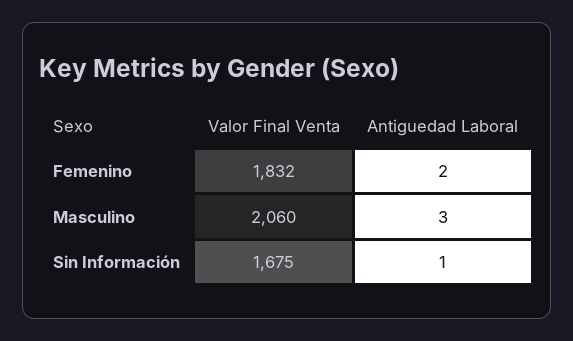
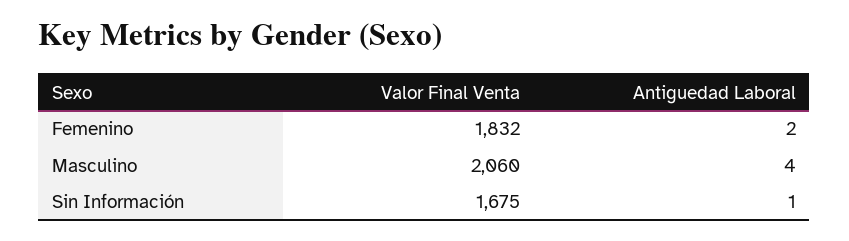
Antiguedad Laboral, Masculino: 3 -> 4

